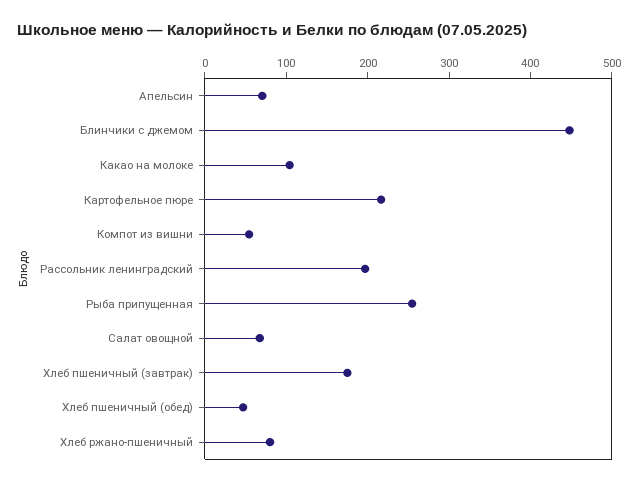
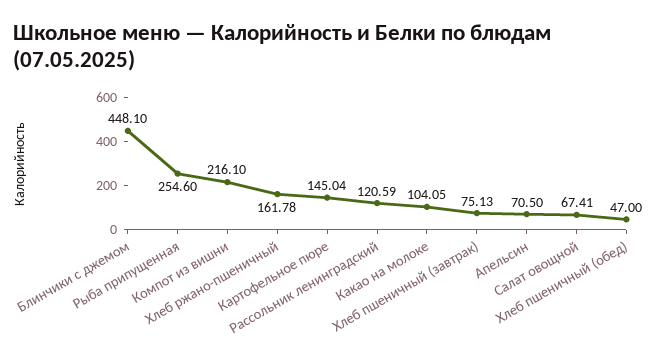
Картофельное пюре: 220 -> 145.04
Компот из вишни: 60 -> 216.1
Рассольник ленинградский: 200 -> 120.59
Хлеб пшеничный (завтрак): 180 -> 75.13
Хлеб ржано-пшеничный: 80 -> 161.78

